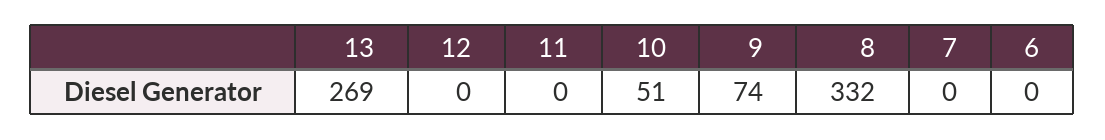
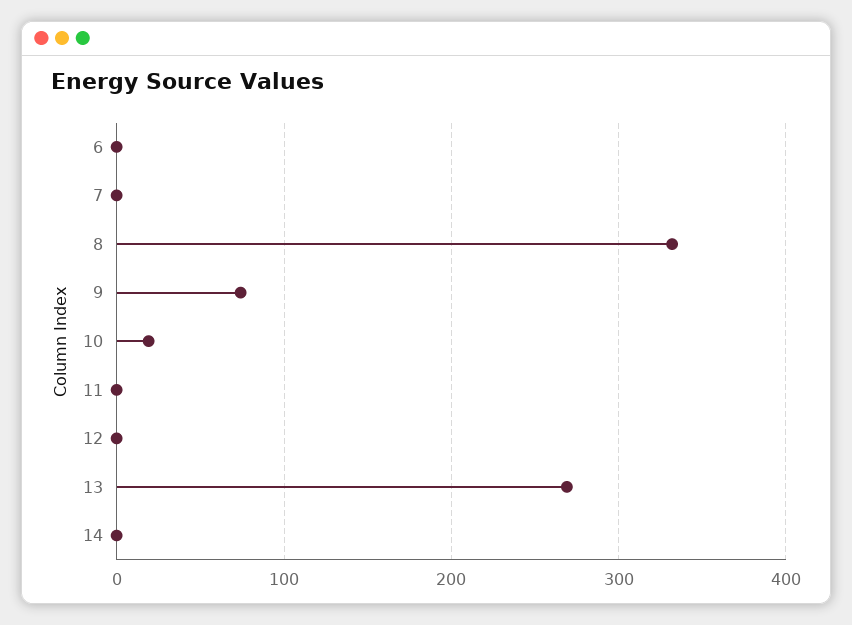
10: 51 -> 20
14: none -> 0

